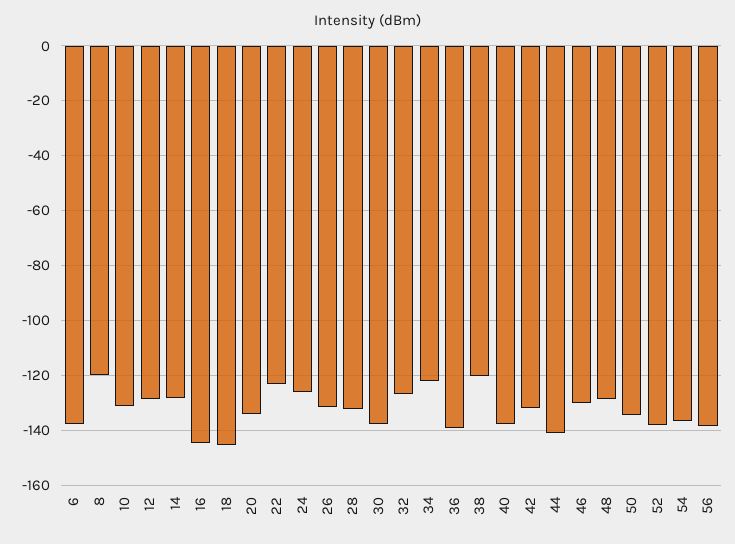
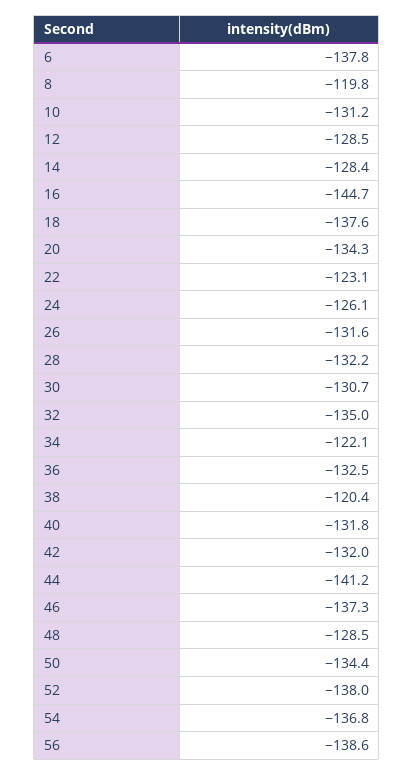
18: -145 -> -137.6
30: -137.5 -> -130.7
32: -127.5 -> -135
36: -140 -> -132.5
40: -137.5 -> -131.8
46: -130 -> -137.3

